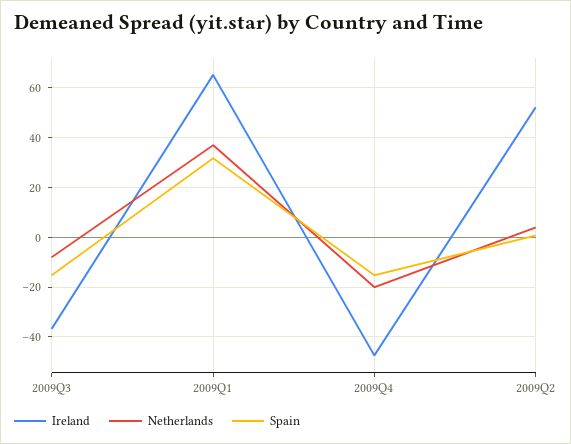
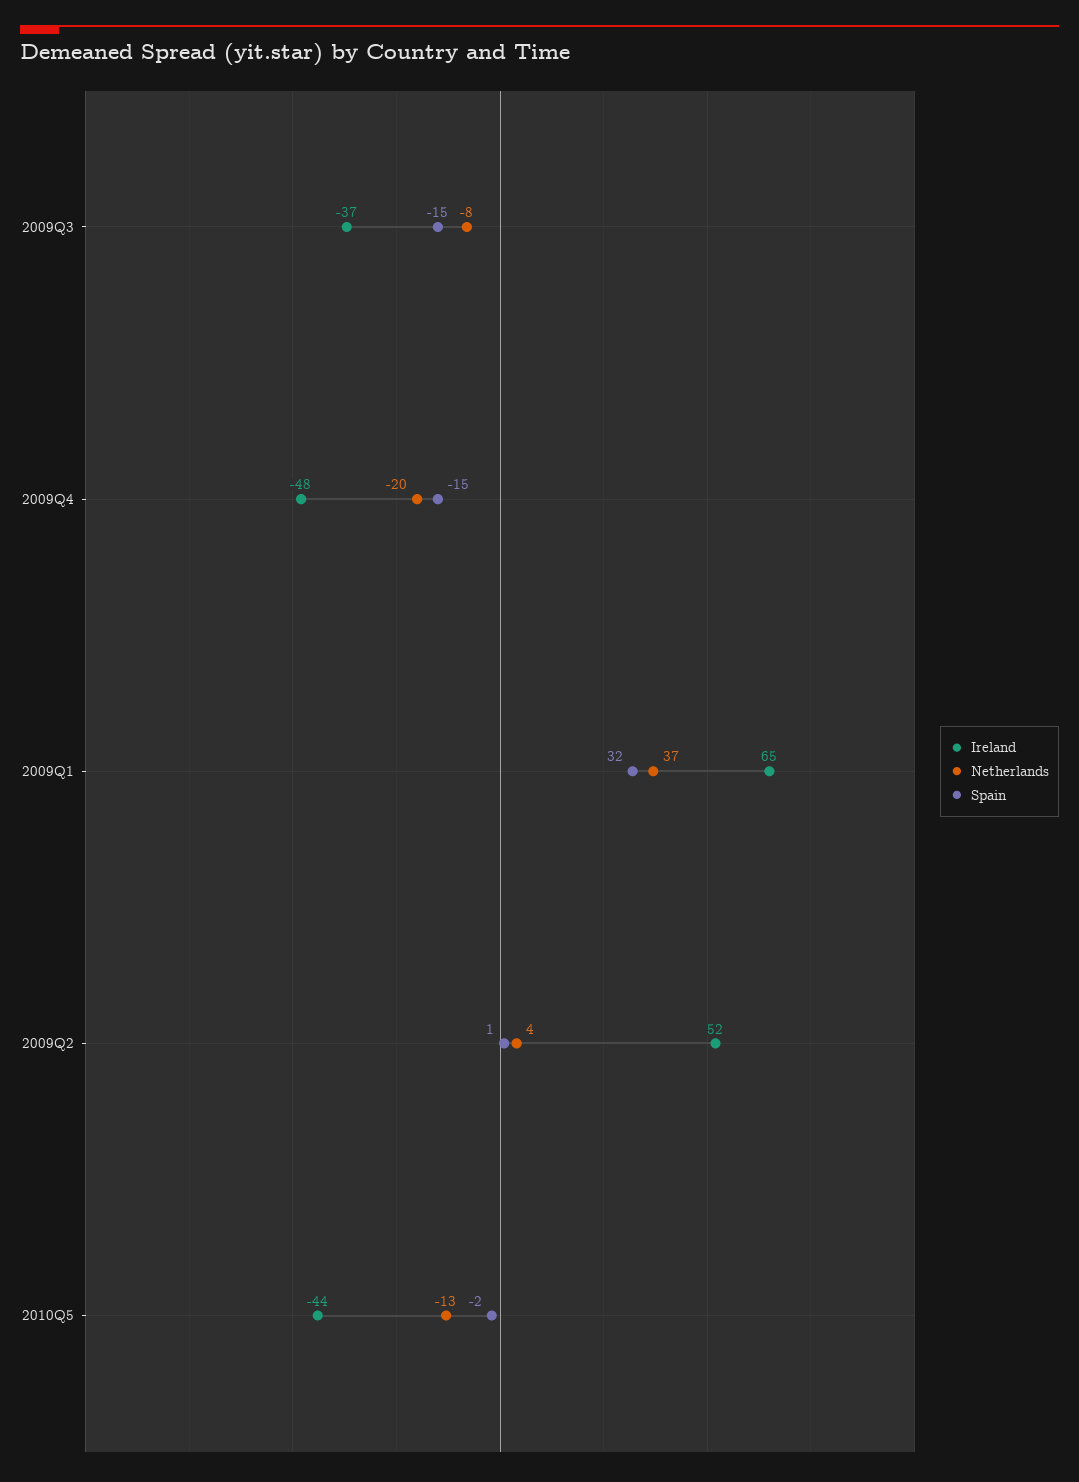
Ireland, 2010Q5: none -> -44
Netherlands, 2010Q5: none -> -13
Spain, 2010Q5: none -> -2

